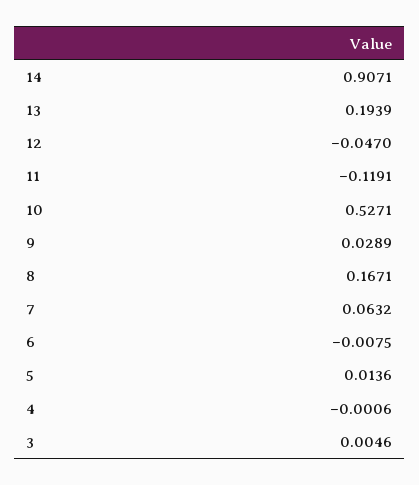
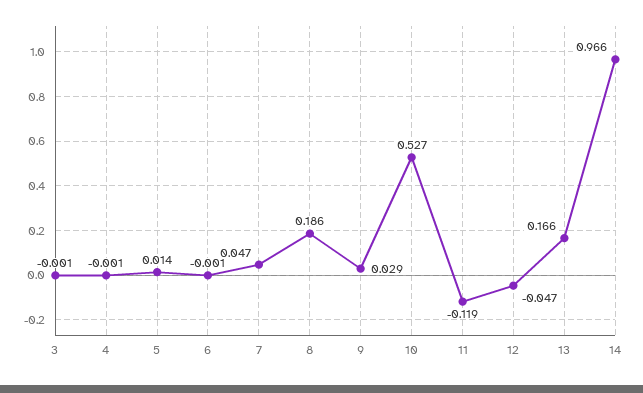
14: 0.9071 -> 0.966
13: 0.1939 -> 0.166
8: 0.1671 -> 0.186
7: 0.0632 -> 0.047
6: -0.0075 -> -0.001
3: 0.0046 -> -0.001

